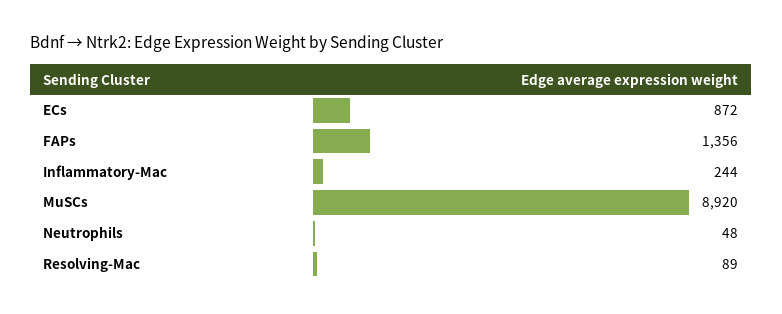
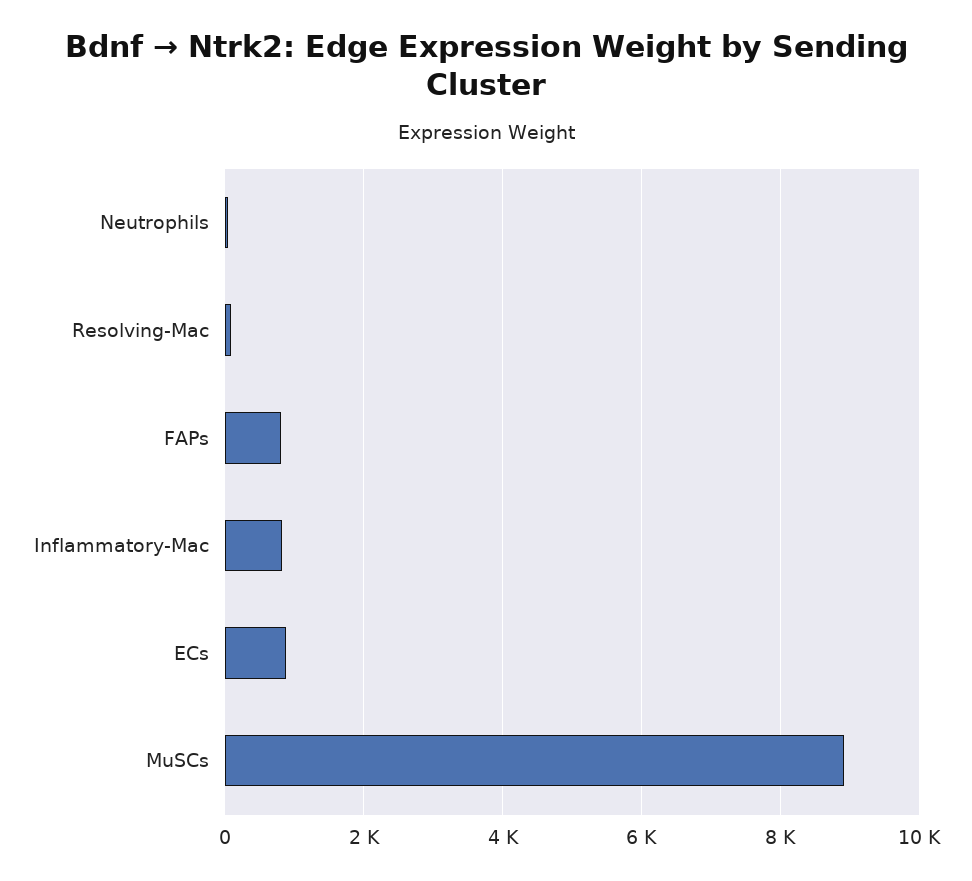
FAPs: 1356 -> 800
Inflammatory-Mac: 244 -> 800

